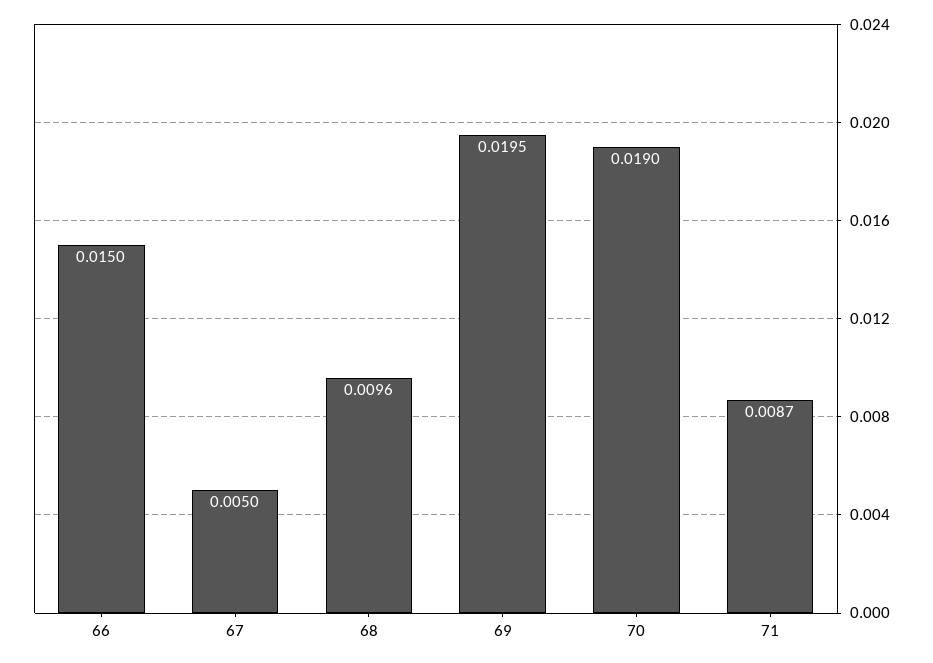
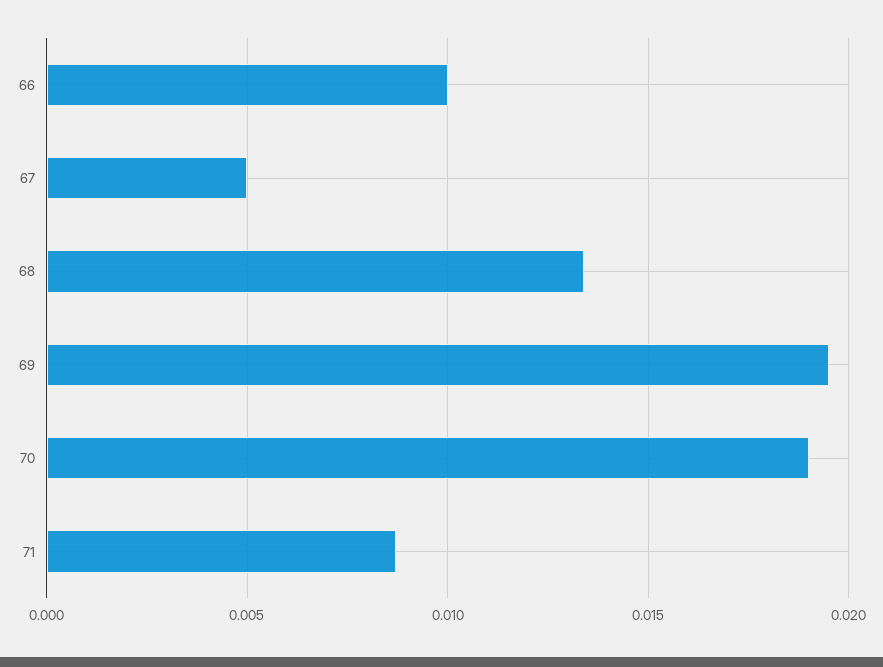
66: 0.015 -> 0.01
68: 0.0096 -> 0.0135

